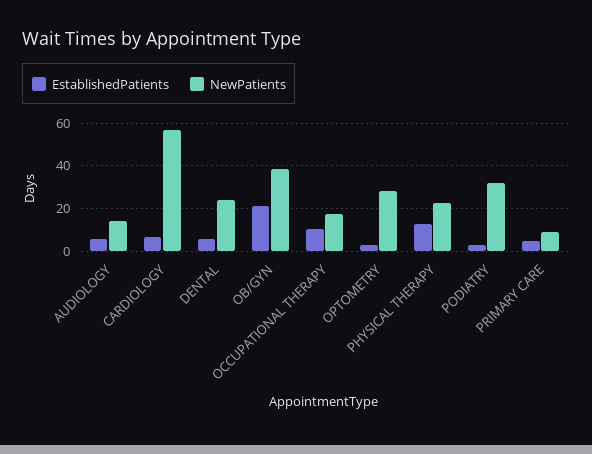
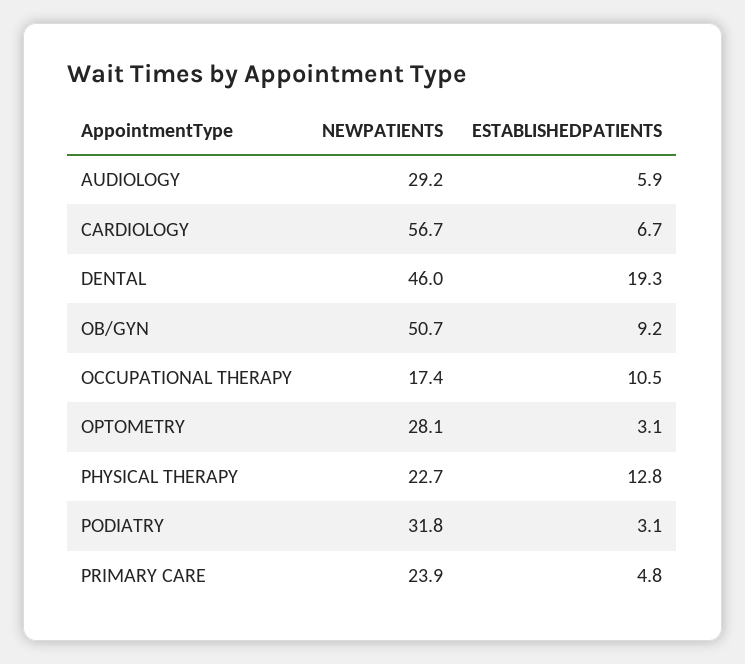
NewPatients, AUDIOLOGY: 15 -> 29.2
EstablishedPatients, DENTAL: 5 -> 19.3
NewPatients, DENTAL: 25 -> 46
EstablishedPatients, OB/GYN: 20 -> 9.2
NewPatients, OB/GYN: 40 -> 50.7
NewPatients, PRIMARY CARE: 10 -> 23.9

